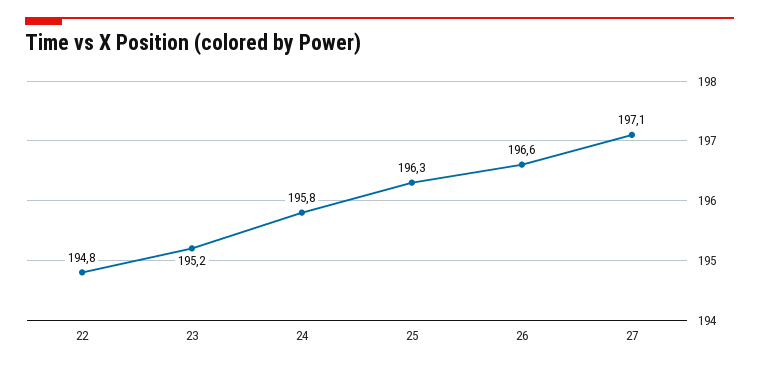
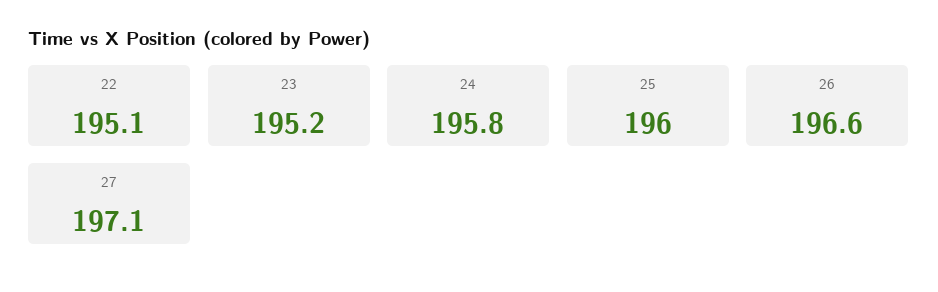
22: 194.8 -> 195.1
25: 196.3 -> 196

